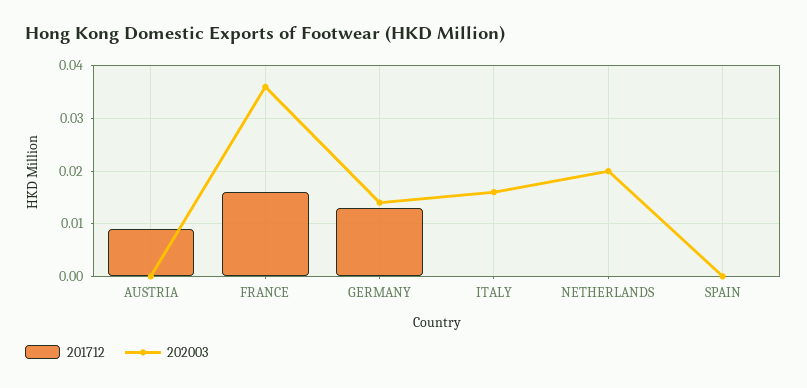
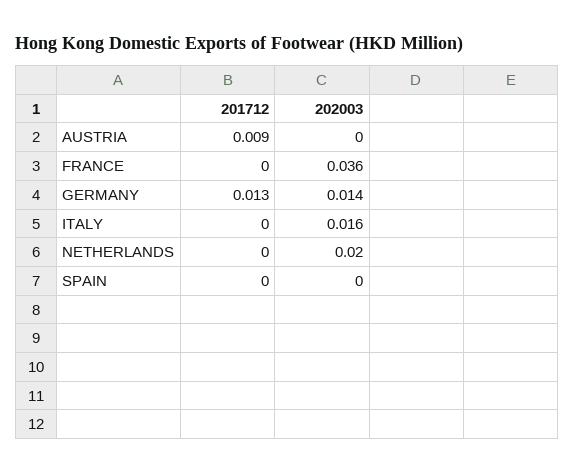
201712, FRANCE: 0.015 -> 0

